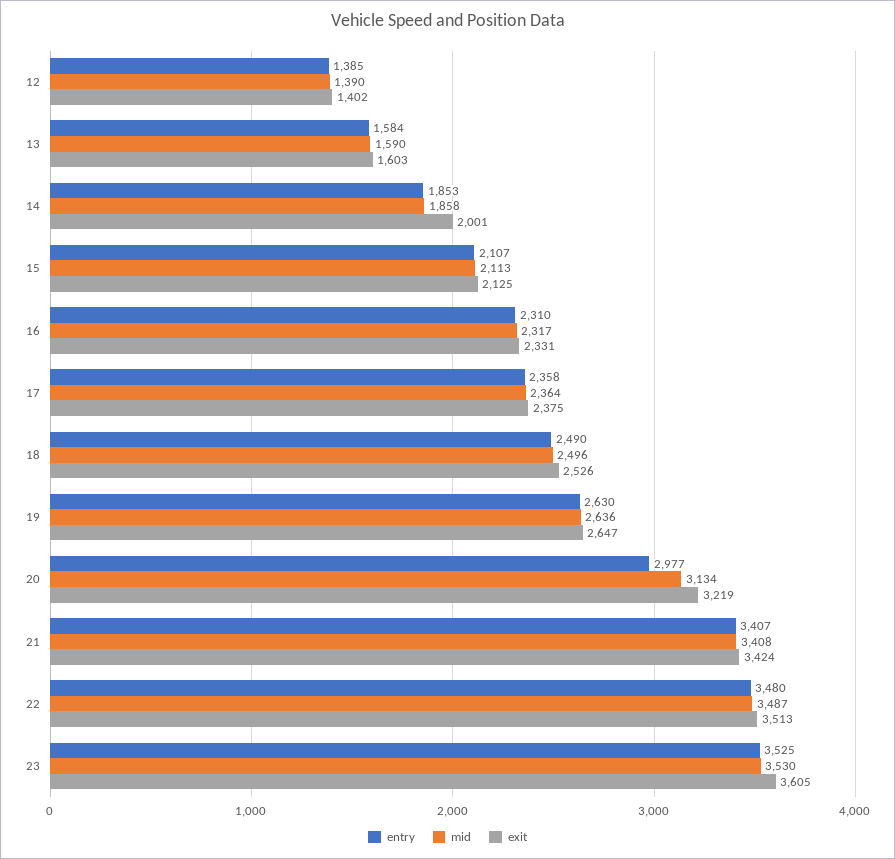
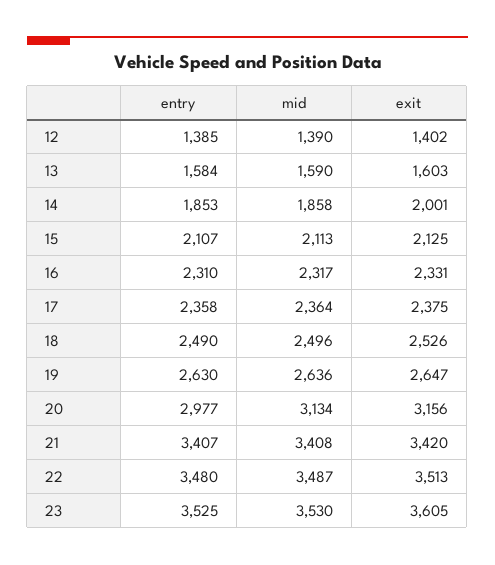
exit, 20: 3219 -> 3156
exit, 21: 3424 -> 3420

